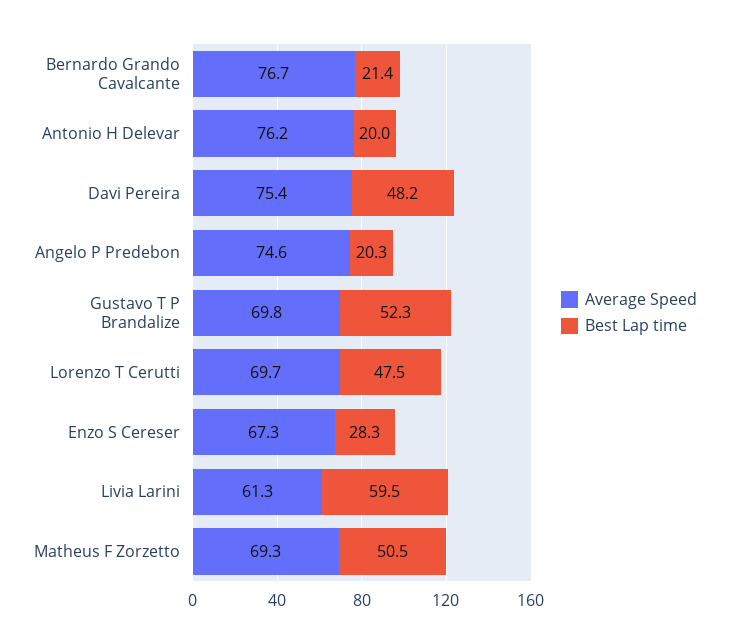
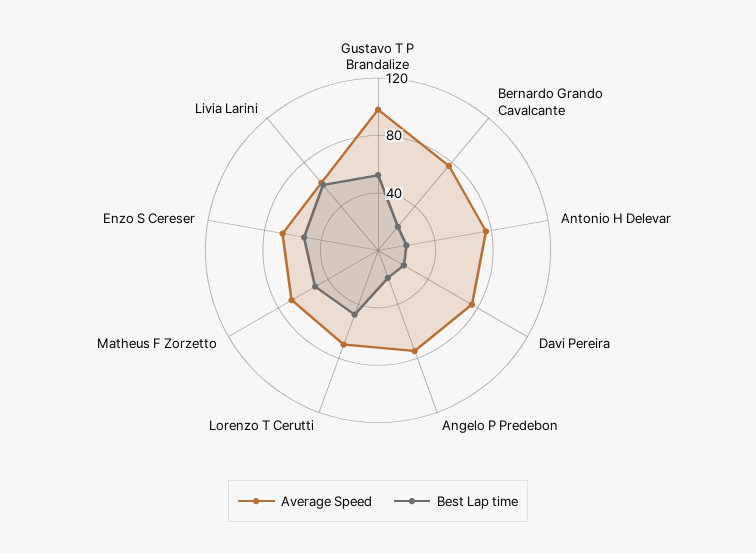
Best Lap time, Davi Pereira: 48.2 -> 20
Average Speed, Gustavo T P Brandalize: 69.8 -> 100
Best Lap time, Enzo S Cereser: 28.3 -> 50

